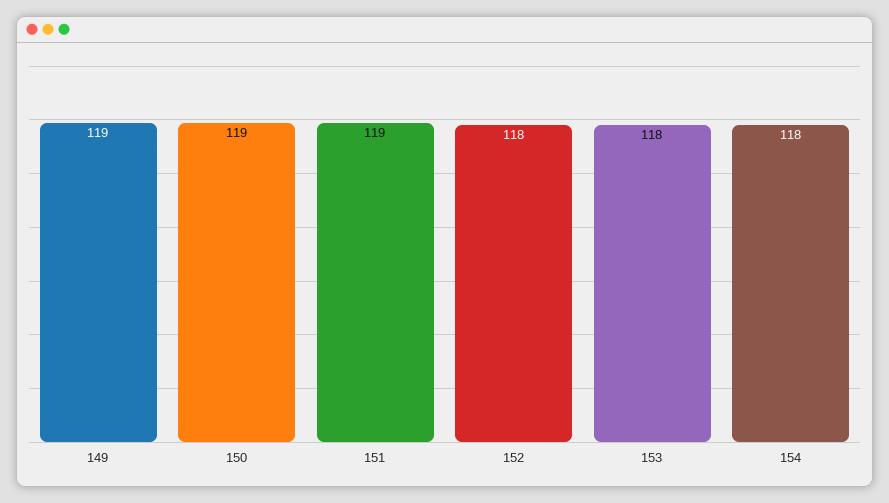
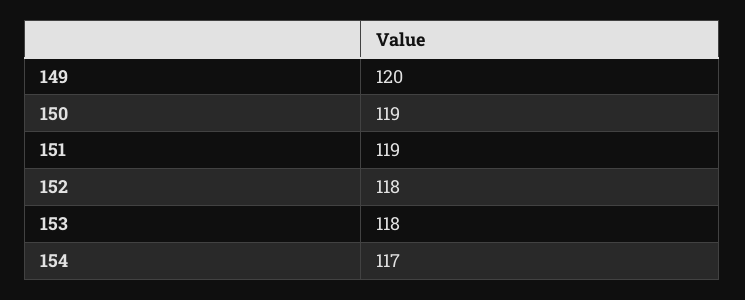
149: 119 -> 120
154: 118 -> 117

